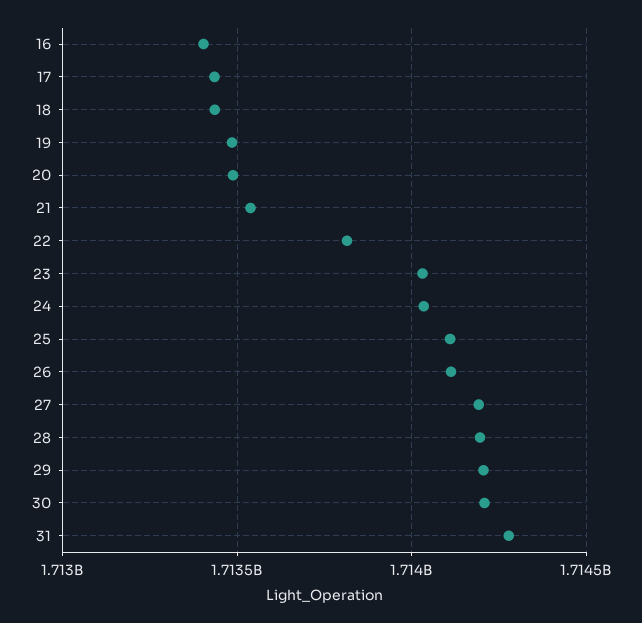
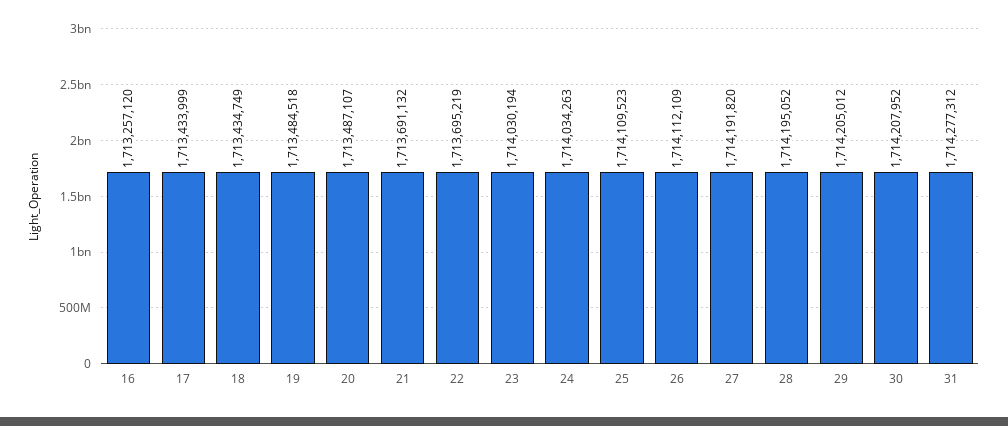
16: 1713400000 -> 1713257120
21: 1713550000 -> 1713691132
22: 1713800000 -> 1713695219

